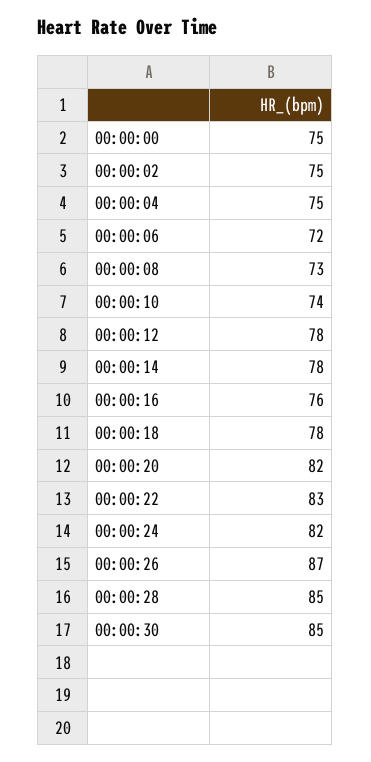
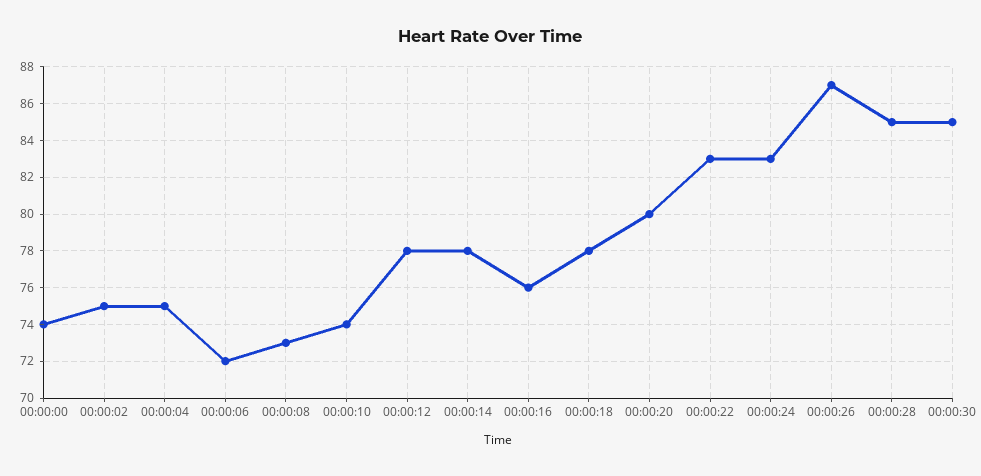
00:00:00: 75 -> 74
00:00:20: 82 -> 80
00:00:24: 82 -> 83

